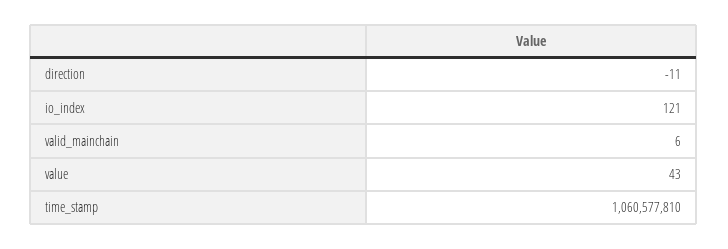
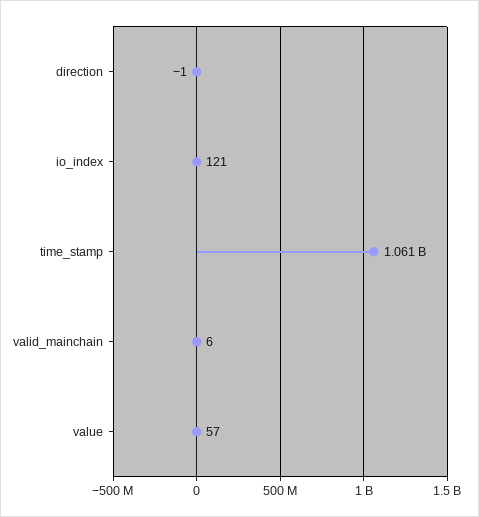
direction: -11 -> -1
value: 43 -> 57

